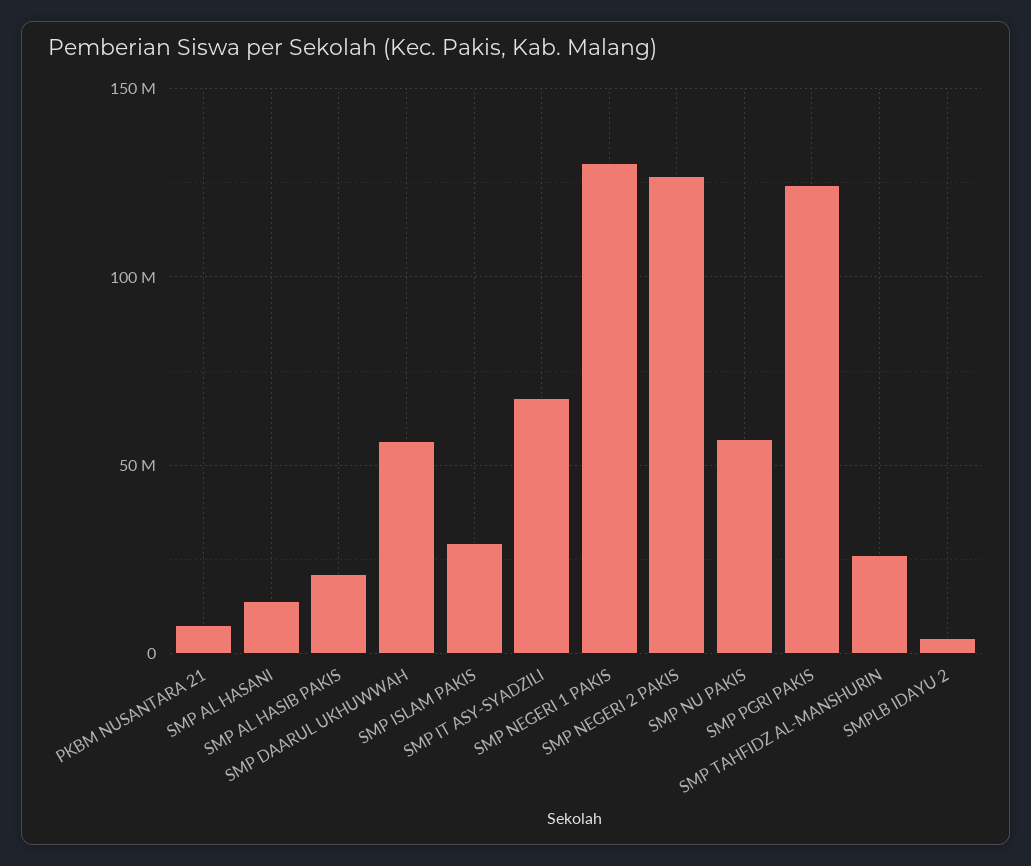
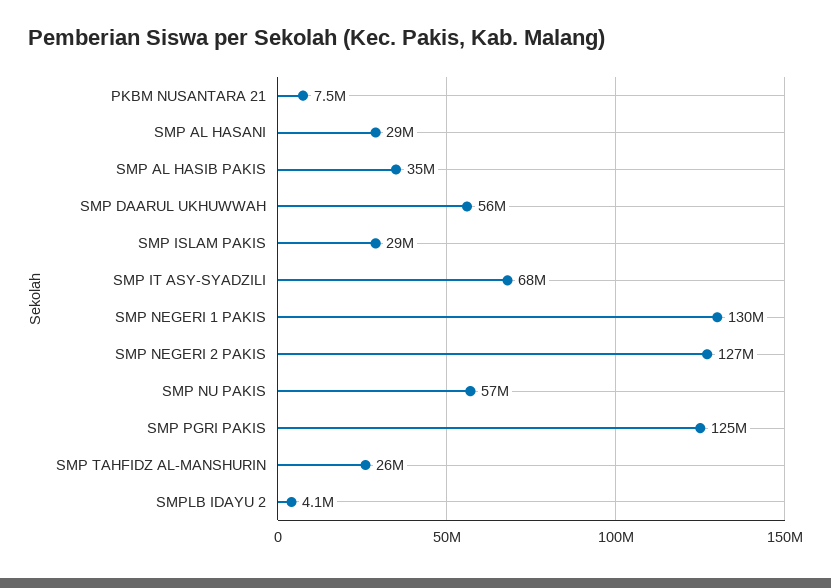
SMP AL HASANI: 15000000 -> 29000000
SMP AL HASIB PAKIS: 20000000 -> 35000000

